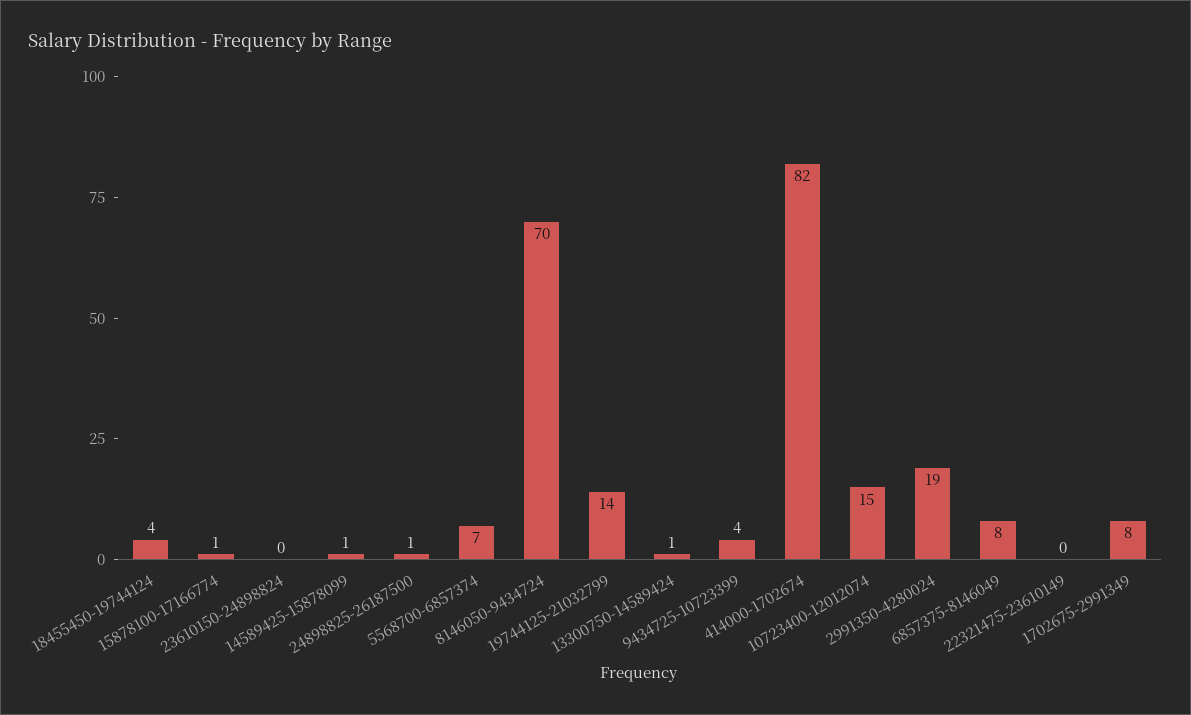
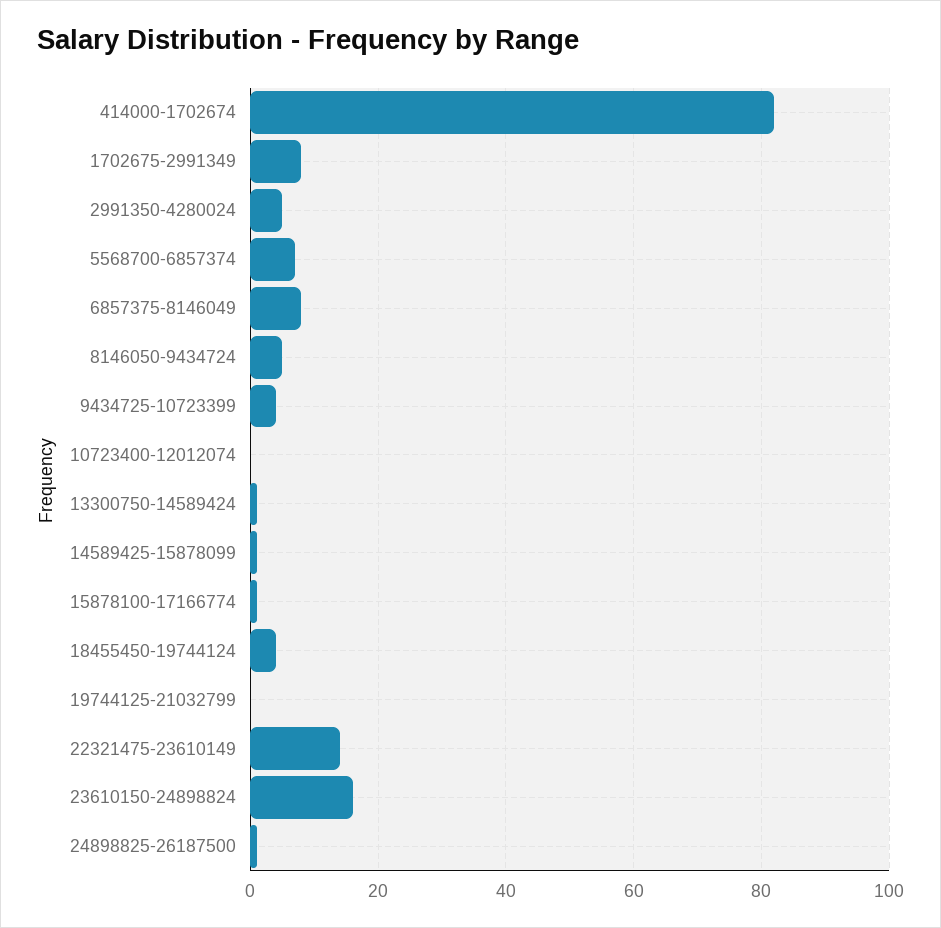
23610150-24898824: 0 -> 15
8146050-9434724: 70 -> 5
19744125-21032799: 14 -> 0
10723400-12012074: 15 -> 0
2991350-4280024: 19 -> 5
22321475-23610149: 0 -> 15

